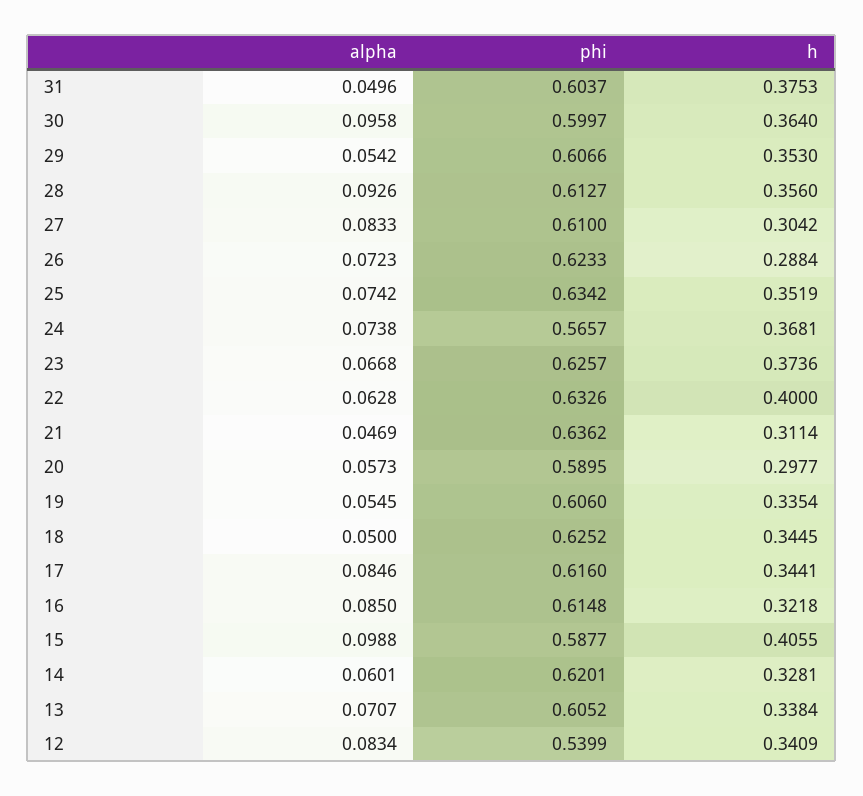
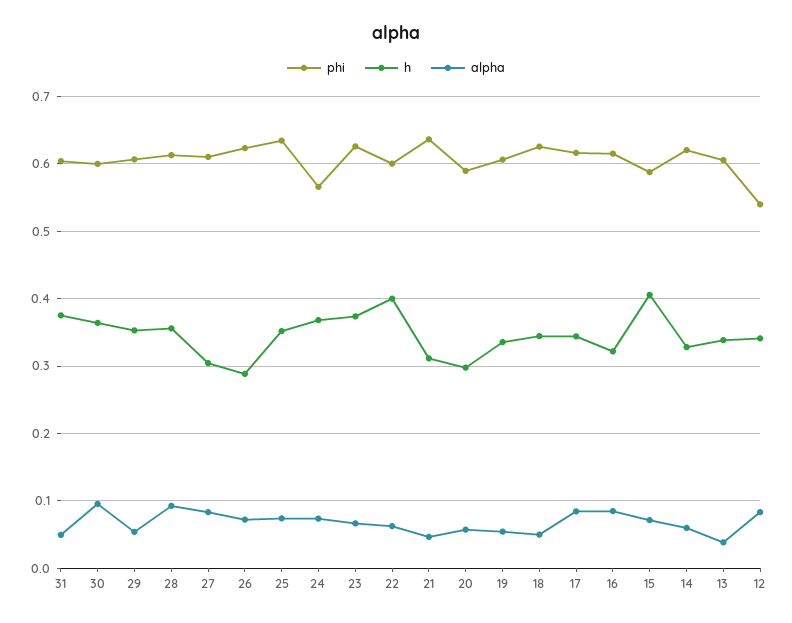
phi, 22: 0.6326 -> 0.6
alpha, 15: 0.0988 -> 0.07
alpha, 13: 0.0707 -> 0.04

